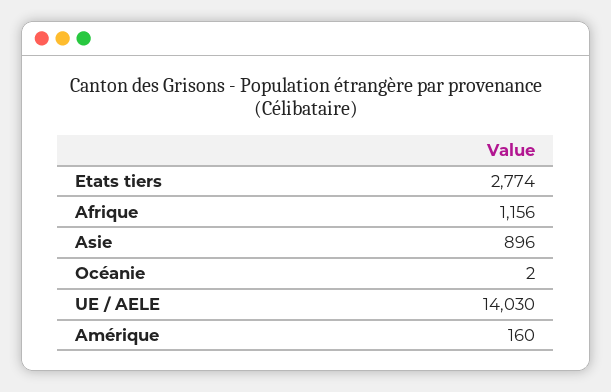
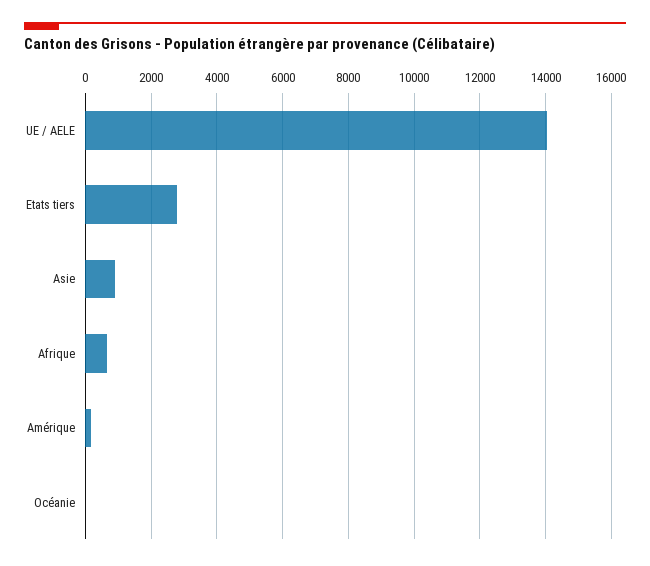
Afrique: 1156 -> 600

